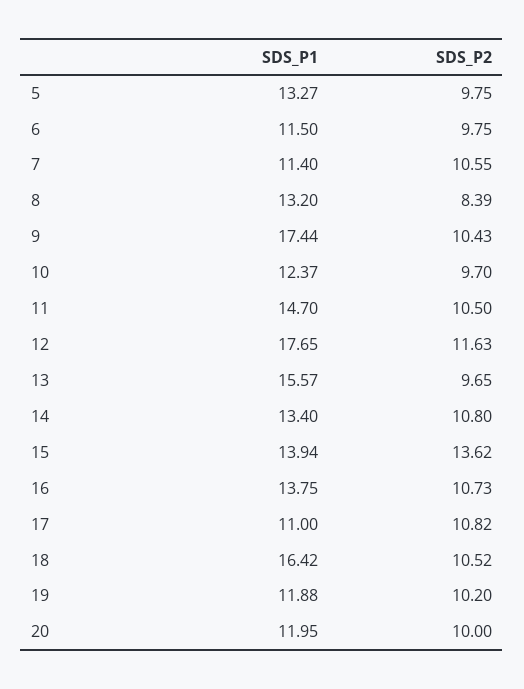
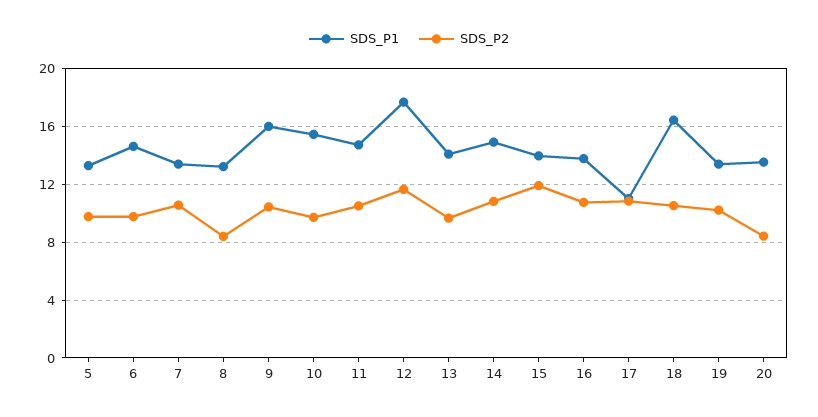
SDS_P1, 6: 11.5 -> 14.5
SDS_P1, 7: 11.4 -> 13.5
SDS_P1, 9: 17.44 -> 16
SDS_P1, 10: 12.37 -> 15.5
SDS_P1, 13: 15.57 -> 14
SDS_P1, 14: 13.4 -> 15
SDS_P2, 15: 13.62 -> 12
SDS_P1, 19: 11.88 -> 13.5
SDS_P1, 20: 11.95 -> 13.5
SDS_P2, 20: 10 -> 8.5

